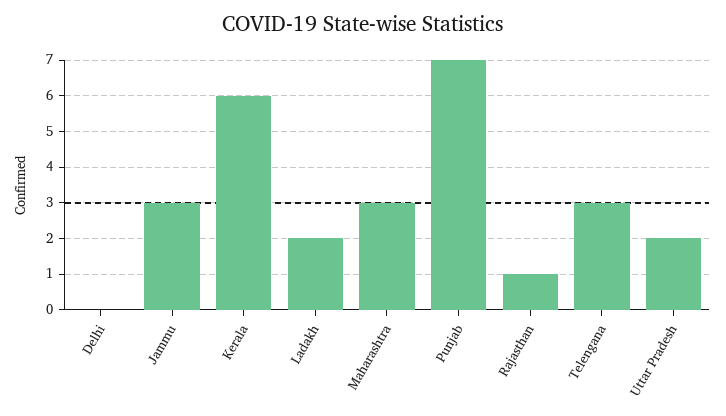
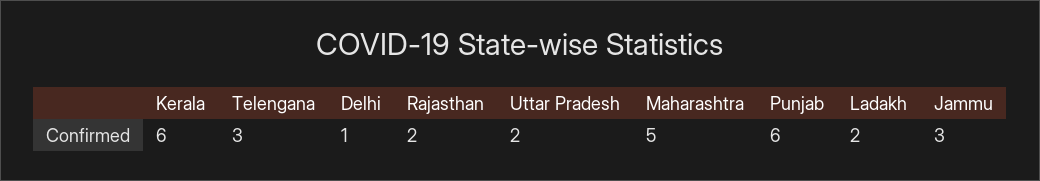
Delhi: 0 -> 1
Maharashtra: 3 -> 5
Punjab: 7 -> 6
Rajasthan: 1 -> 2

